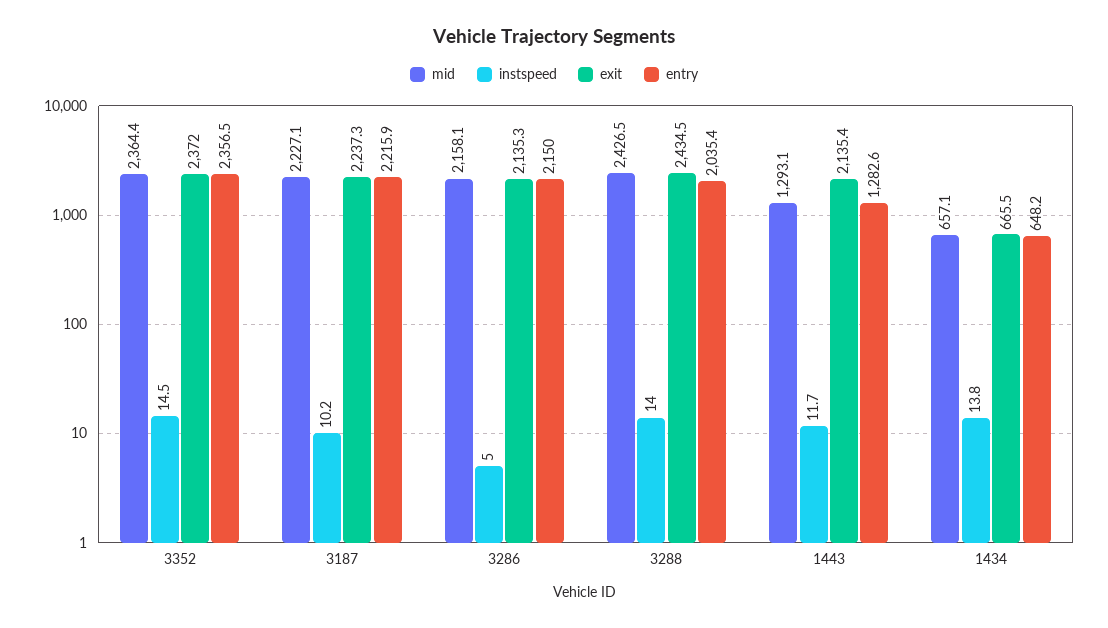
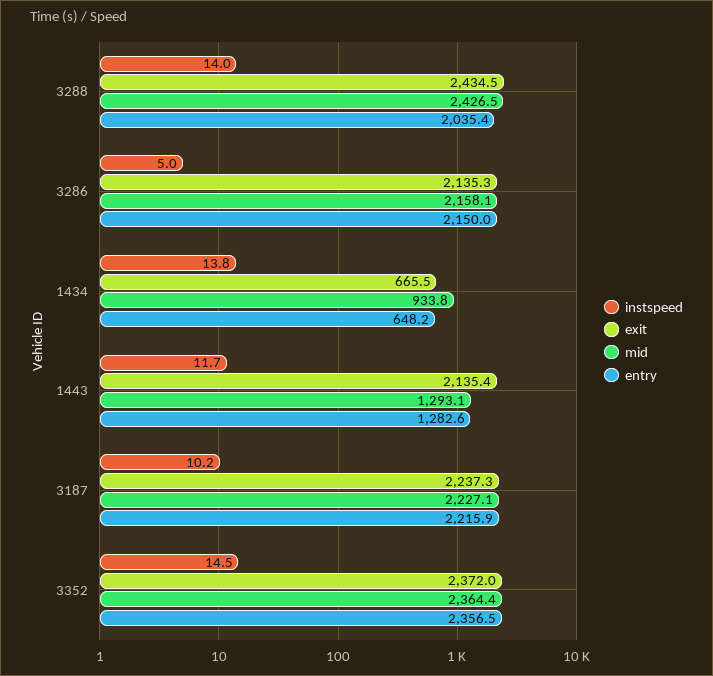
mid, 1434: 657.1 -> 933.8

